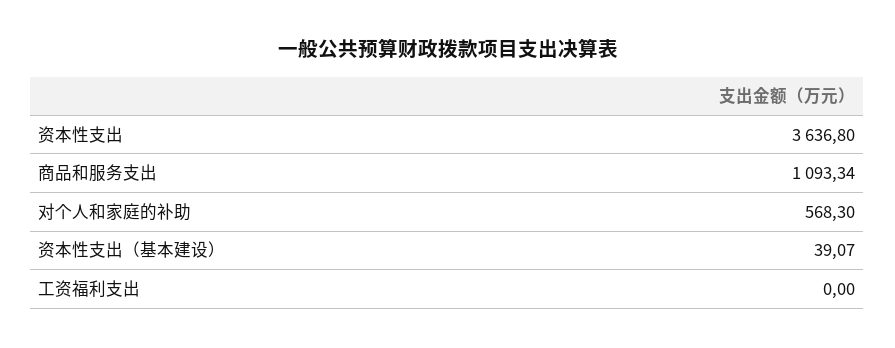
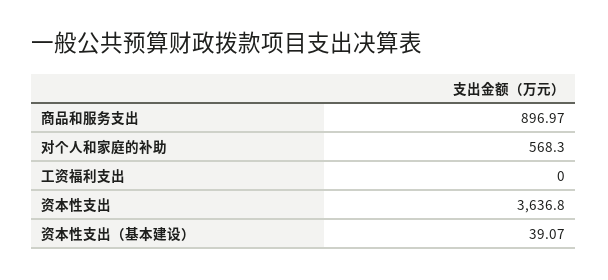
商品和服务支出: 1093.34 -> 896.97

